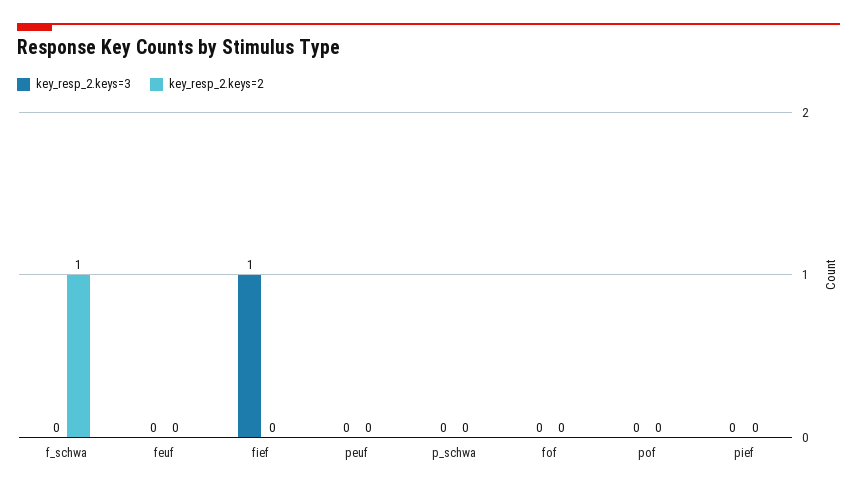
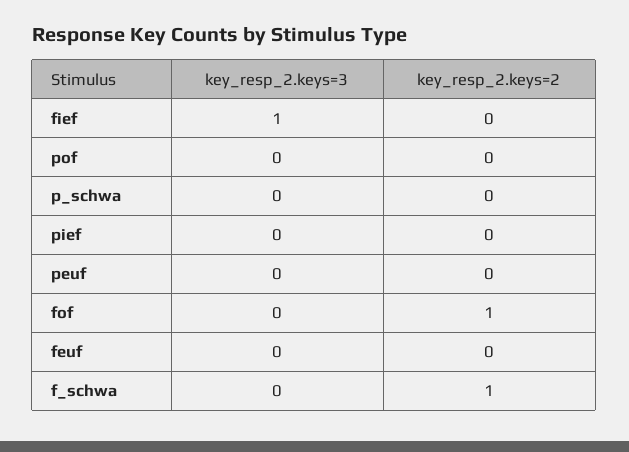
key_resp_2.keys=2, fof: 0 -> 1

